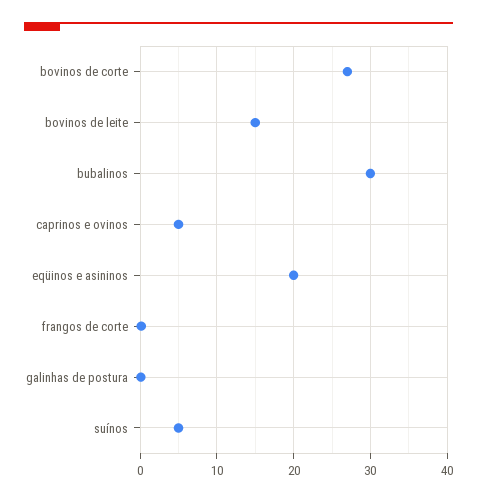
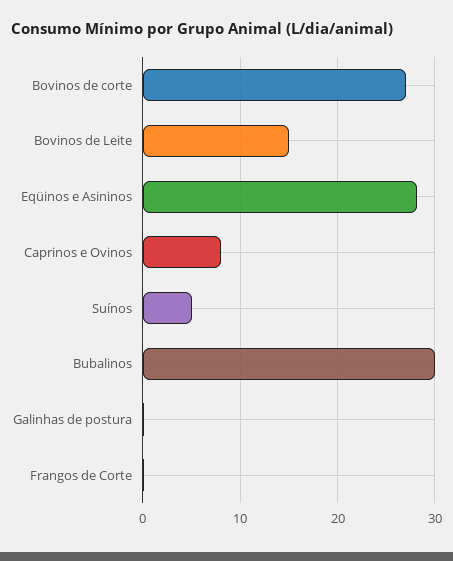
caprinos e ovinos: 5 -> 8
eqüinos e asininos: 20 -> 28

